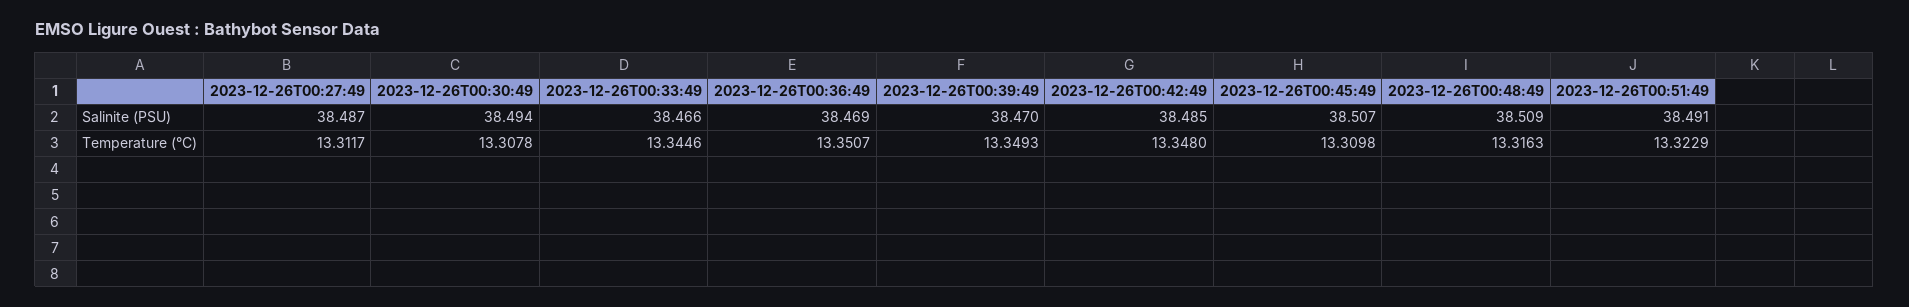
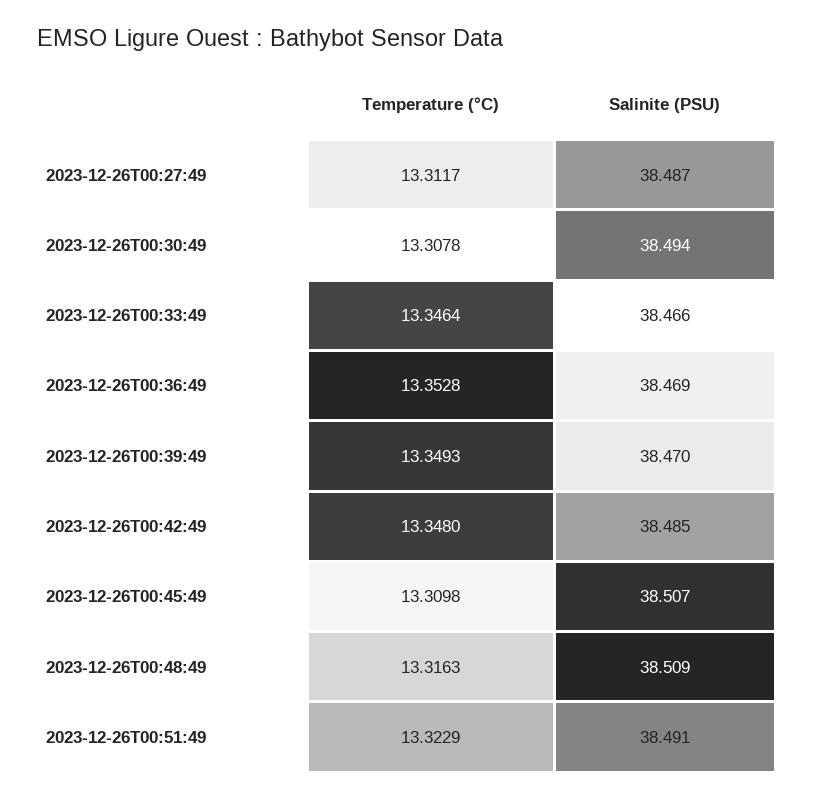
2023-12-26T00:33:49, Temperature (°C): 13.3446 -> 13.3464
2023-12-26T00:36:49, Temperature (°C): 13.3507 -> 13.3528

